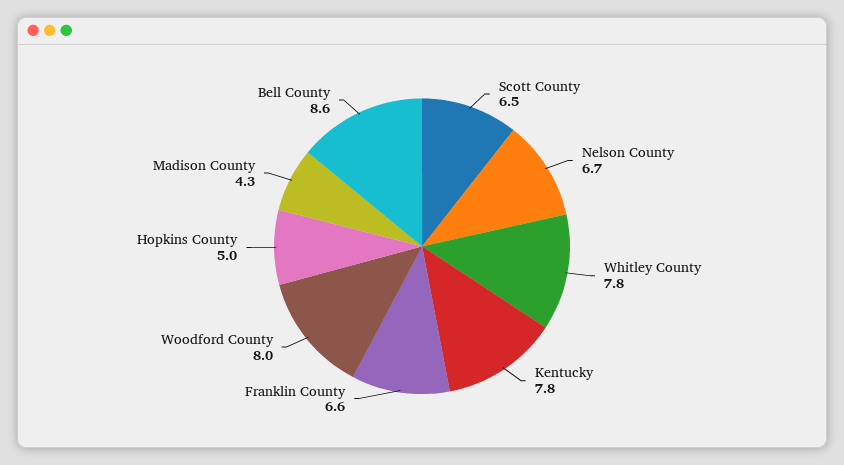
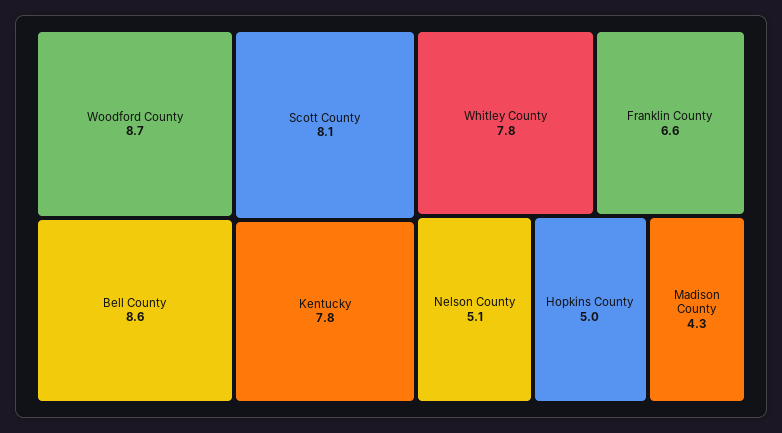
Scott County: 6.5 -> 8.1
Nelson County: 6.7 -> 5.1
Woodford County: 8 -> 8.7

